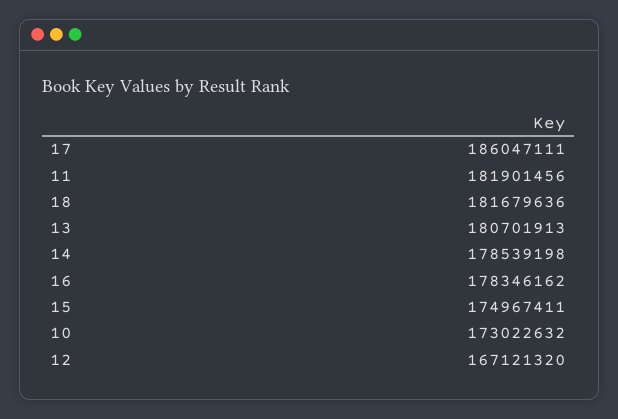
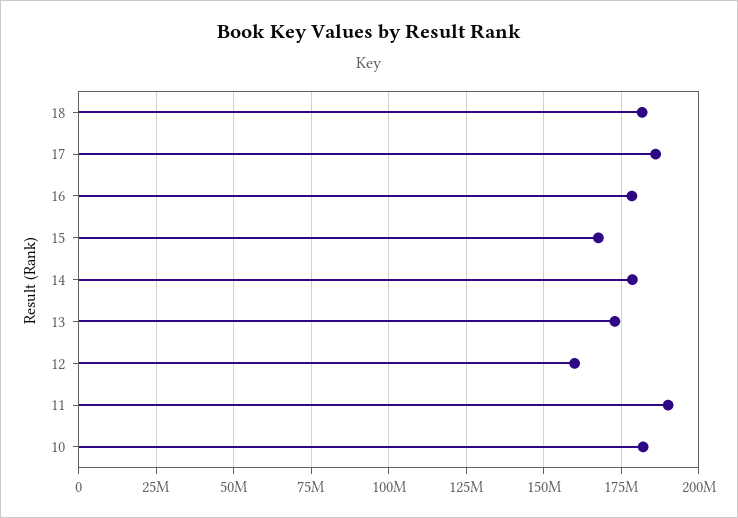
11: 181901456 -> 190000000
13: 180701913 -> 172500000
15: 174967411 -> 167500000
10: 173022632 -> 182500000
12: 167121320 -> 160000000

